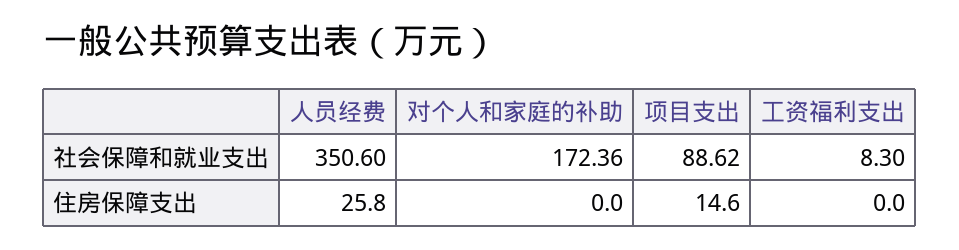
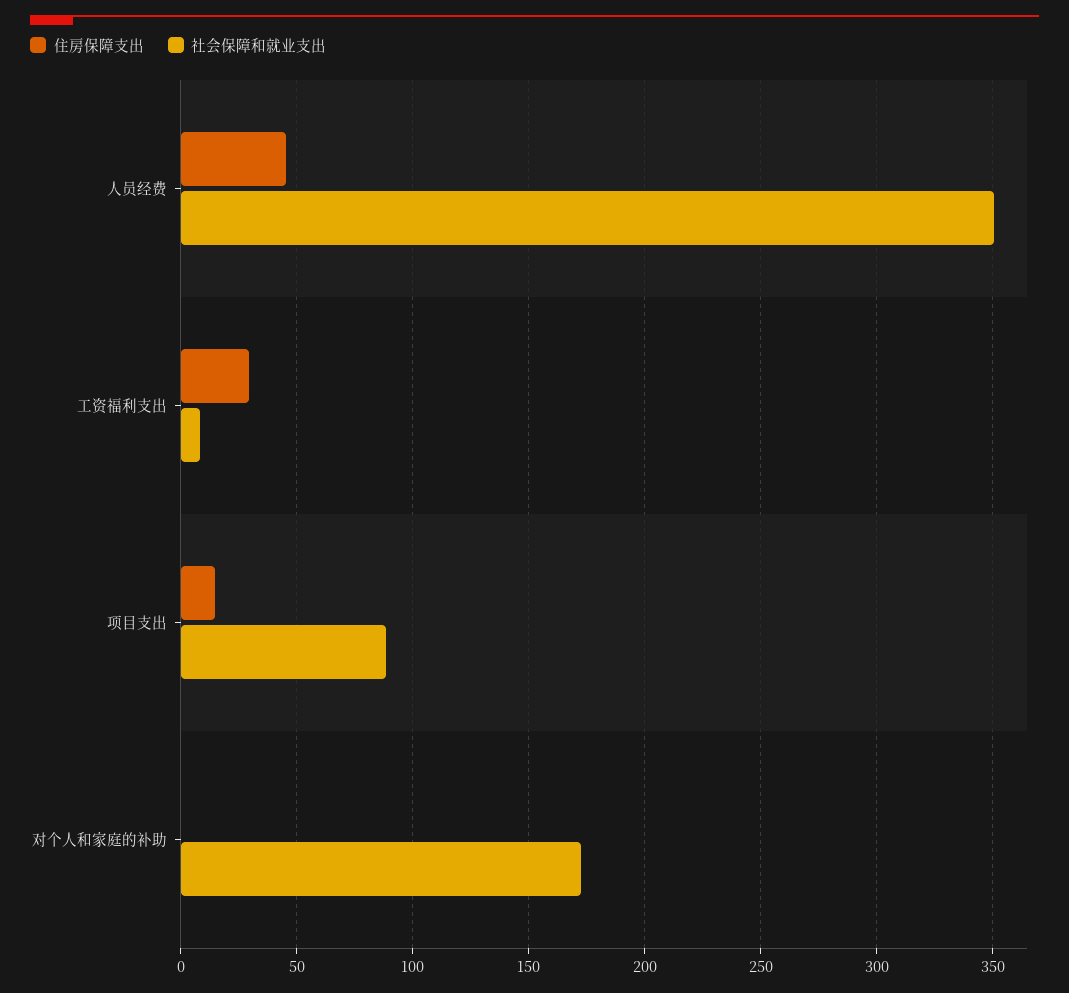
住房保障支出, 人员经费: 25.8 -> 45
住房保障支出, 工资福利支出: 0 -> 30

